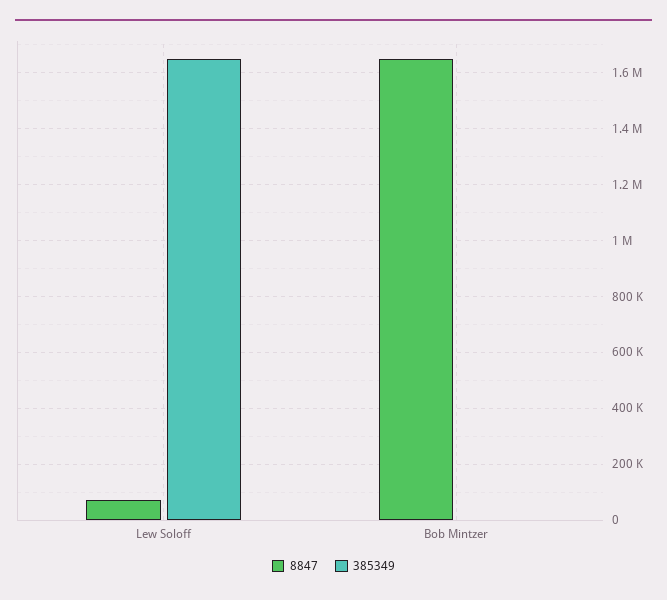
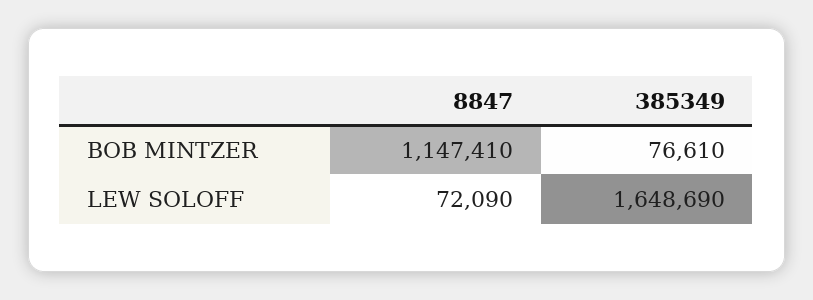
8847, Bob Mintzer: 1650000 -> 1147410
385349, Bob Mintzer: 0 -> 76610

